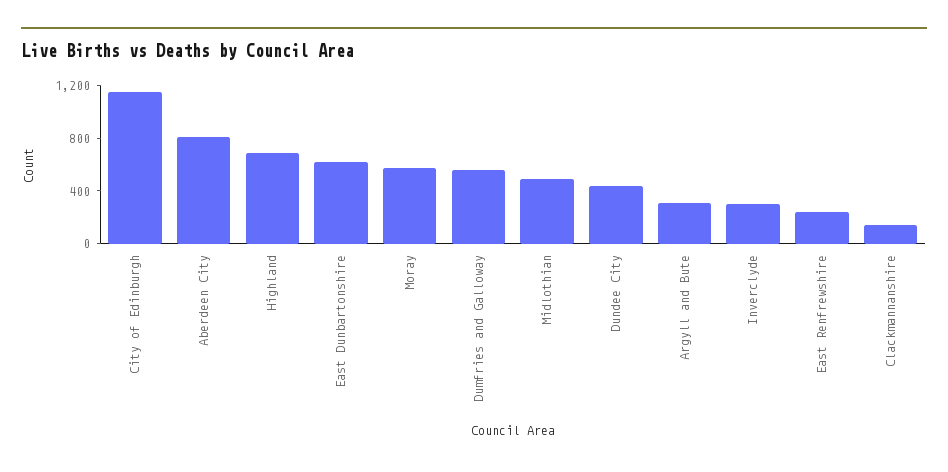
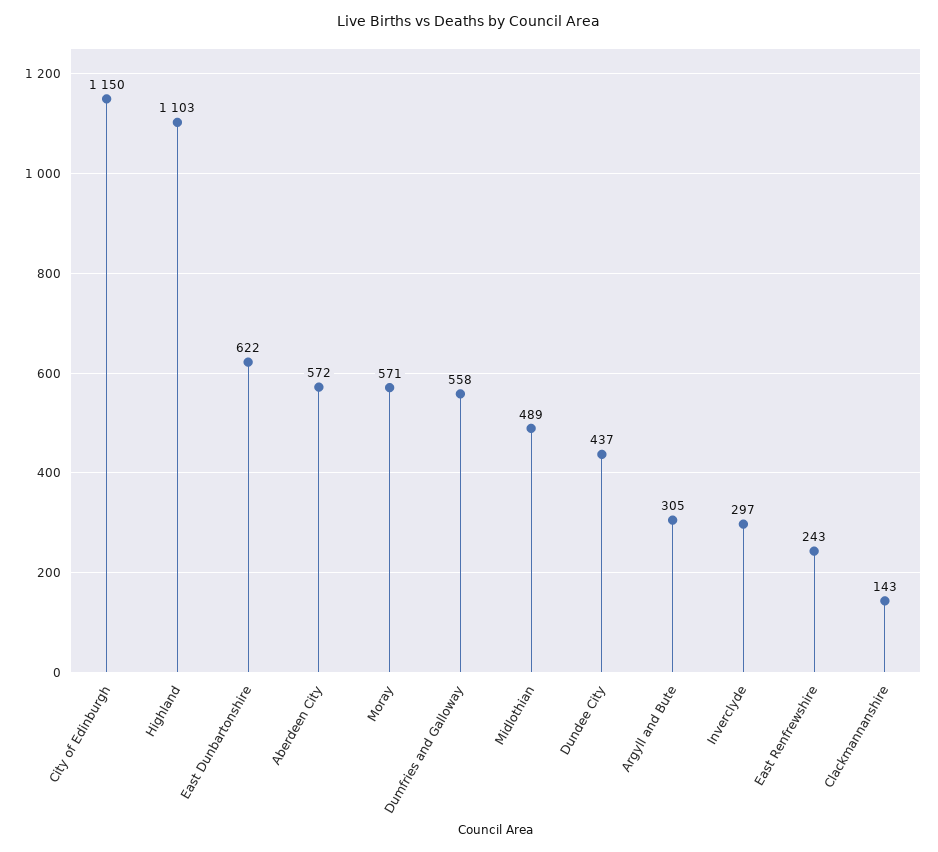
Aberdeen City: 800 -> 572
Highland: 700 -> 1103

